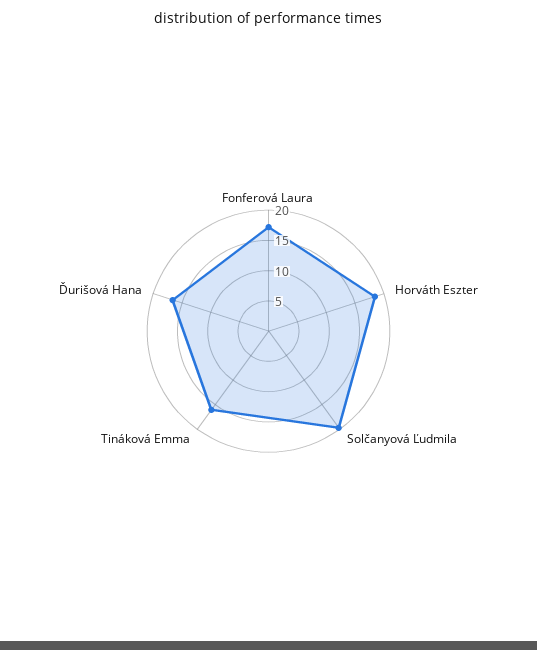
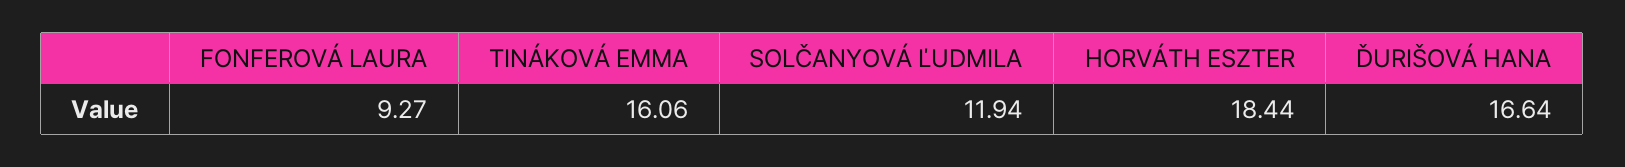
Fonferová Laura: 17.5 -> 9.27
Solčanyová Ľudmila: 20 -> 11.94

